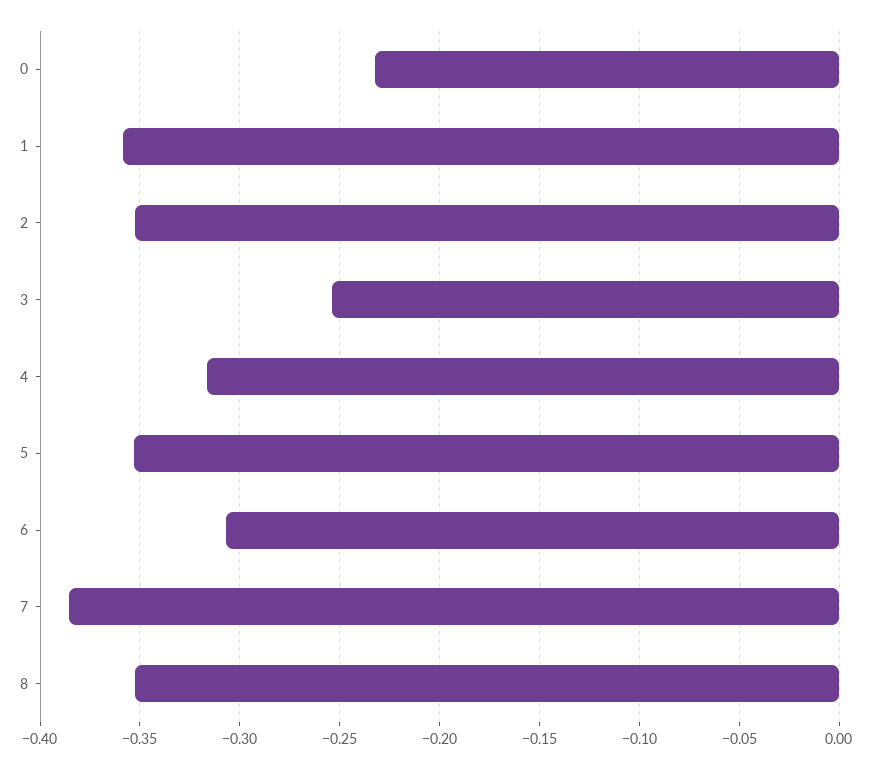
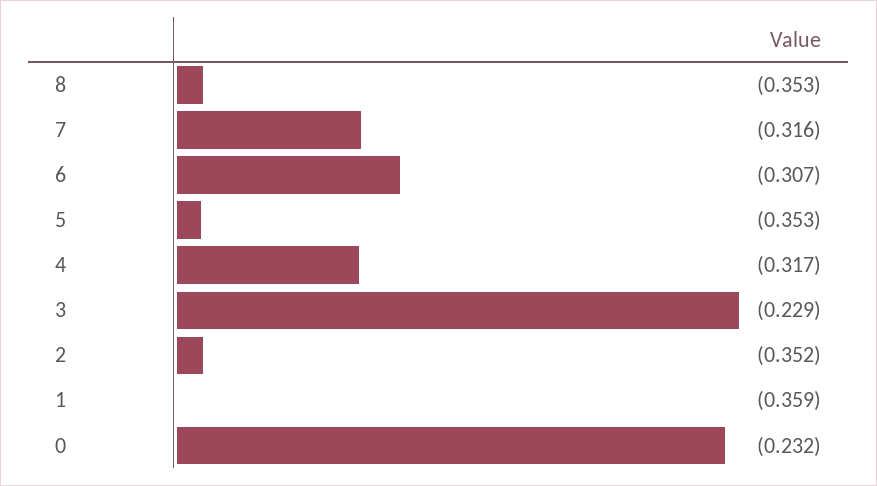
3: -0.255 -> -0.229
7: -0.385 -> -0.316

